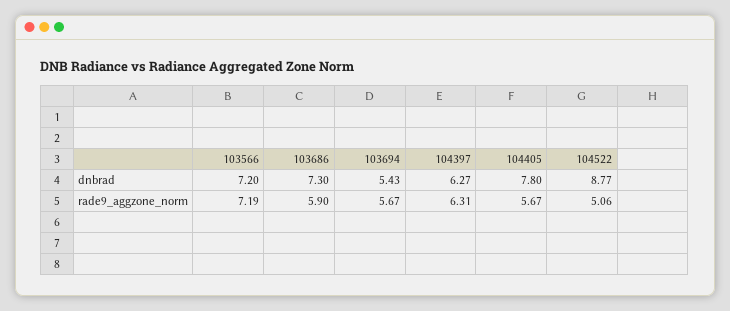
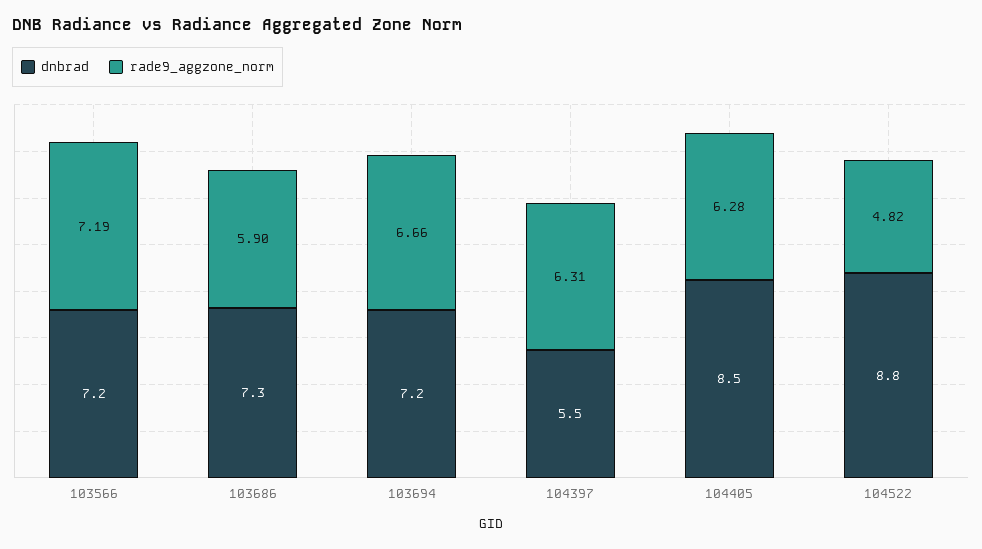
dnbrad, 103694: 5.43 -> 7.2
dnbrad, 104397: 6.27 -> 5.5
dnbrad, 104405: 7.8 -> 8.5
rade9_aggzone_norm, 103694: 5.67 -> 6.66
rade9_aggzone_norm, 104405: 5.67 -> 6.28
rade9_aggzone_norm, 104522: 5.06 -> 4.82

